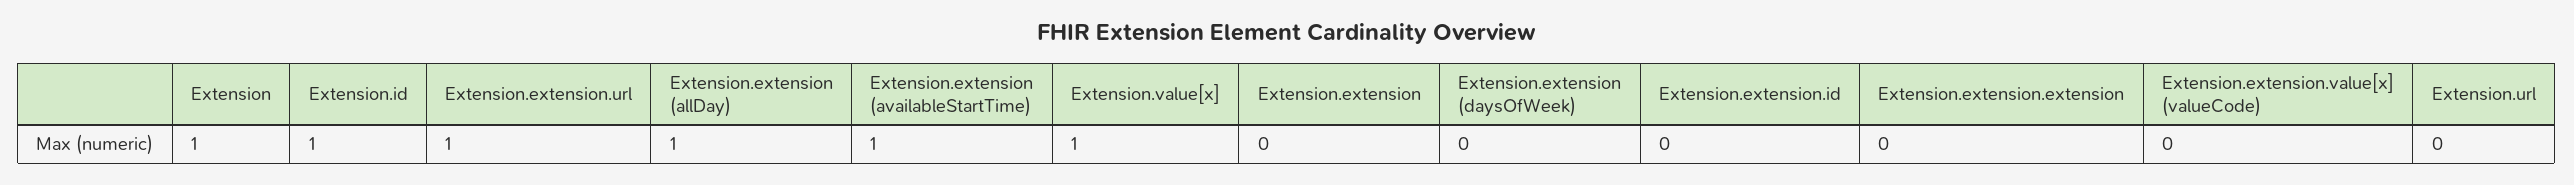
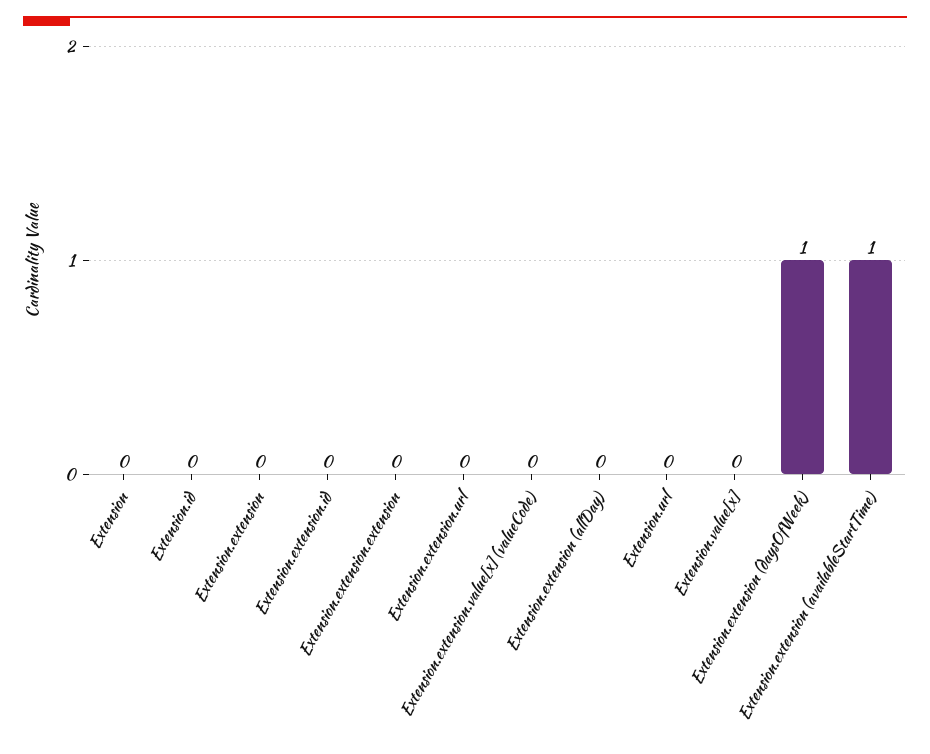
Extension: 1 -> 0
Extension.id: 1 -> 0
Extension.extension.url: 1 -> 0
Extension.extension (allDay): 1 -> 0
Extension.value[x]: 1 -> 0
Extension.extension (daysOfWeek): 0 -> 1

